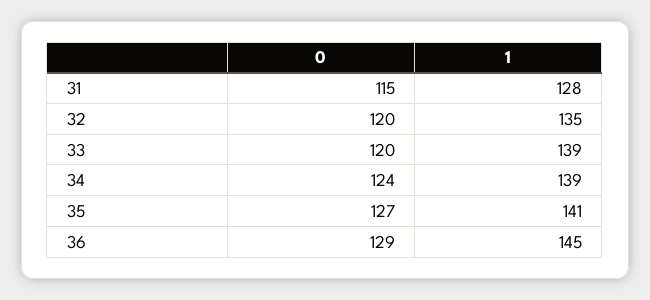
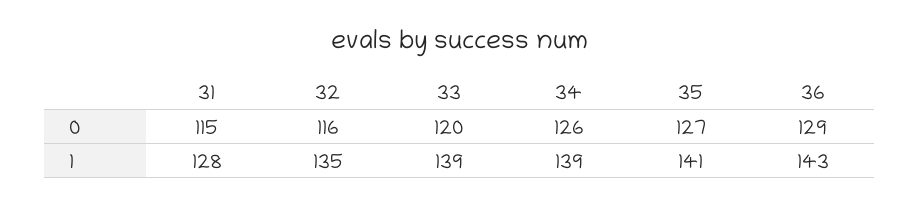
0, 32: 120 -> 116
0, 34: 124 -> 126
1, 36: 145 -> 143

